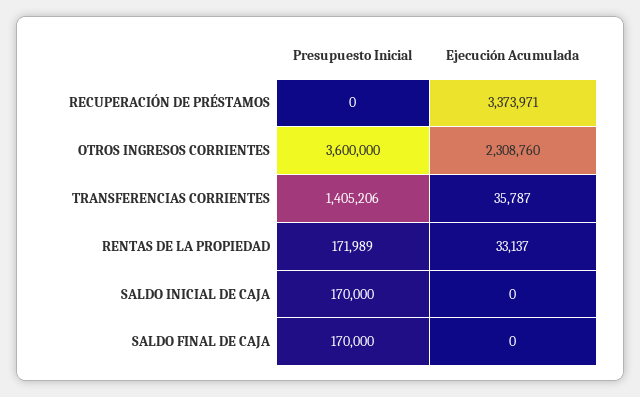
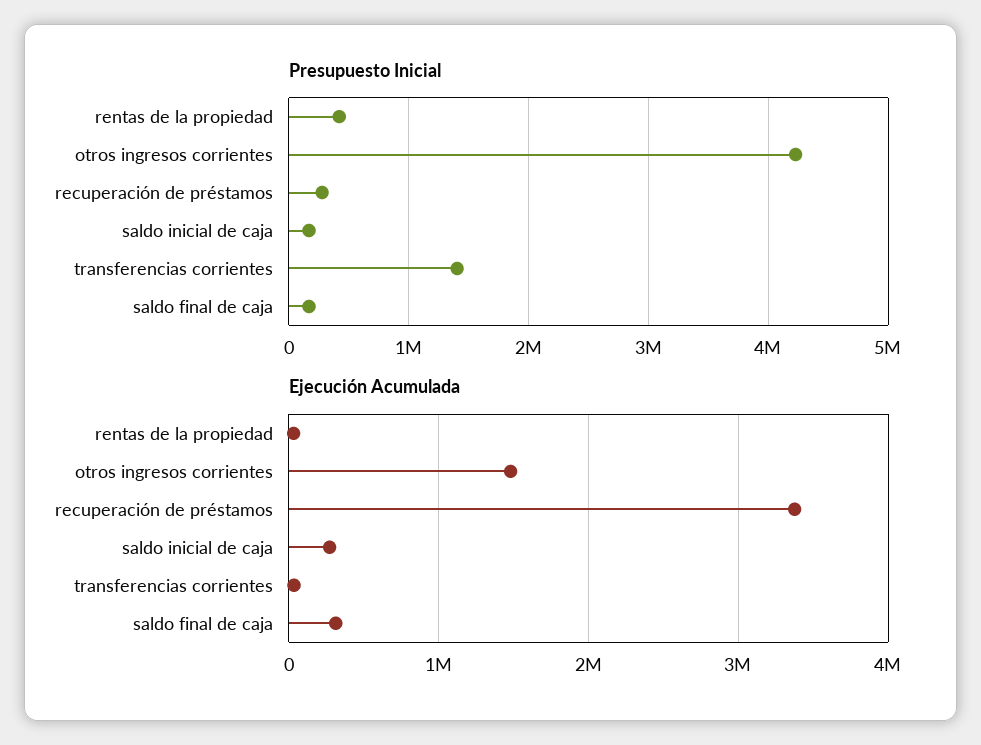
Presupuesto Inicial, RECUPERACIÓN DE PRÉSTAMOS: 0 -> 300000
Presupuesto Inicial, OTROS INGRESOS CORRIENTES: 3600000 -> 4200000
Ejecución Acumulada, OTROS INGRESOS CORRIENTES: 2308760 -> 1500000
Presupuesto Inicial, RENTAS DE LA PROPIEDAD: 171989 -> 400000
Ejecución Acumulada, SALDO INICIAL DE CAJA: 0 -> 300000
Ejecución Acumulada, SALDO FINAL DE CAJA: 0 -> 300000

